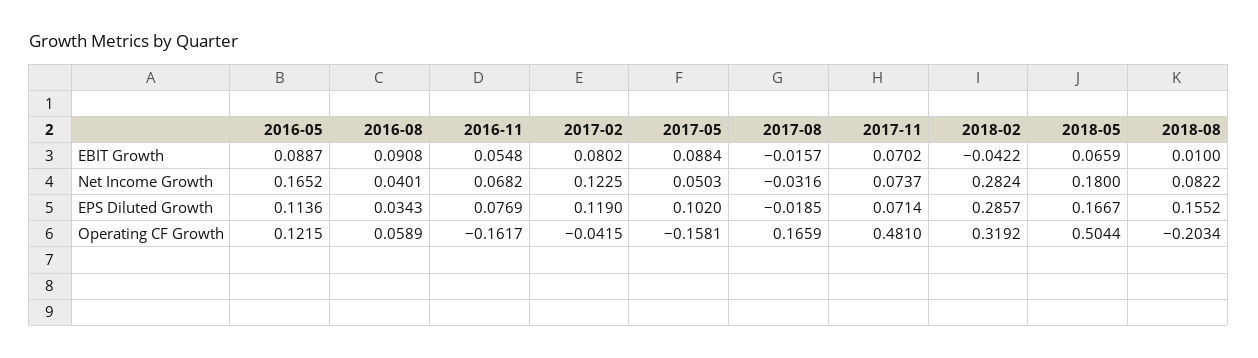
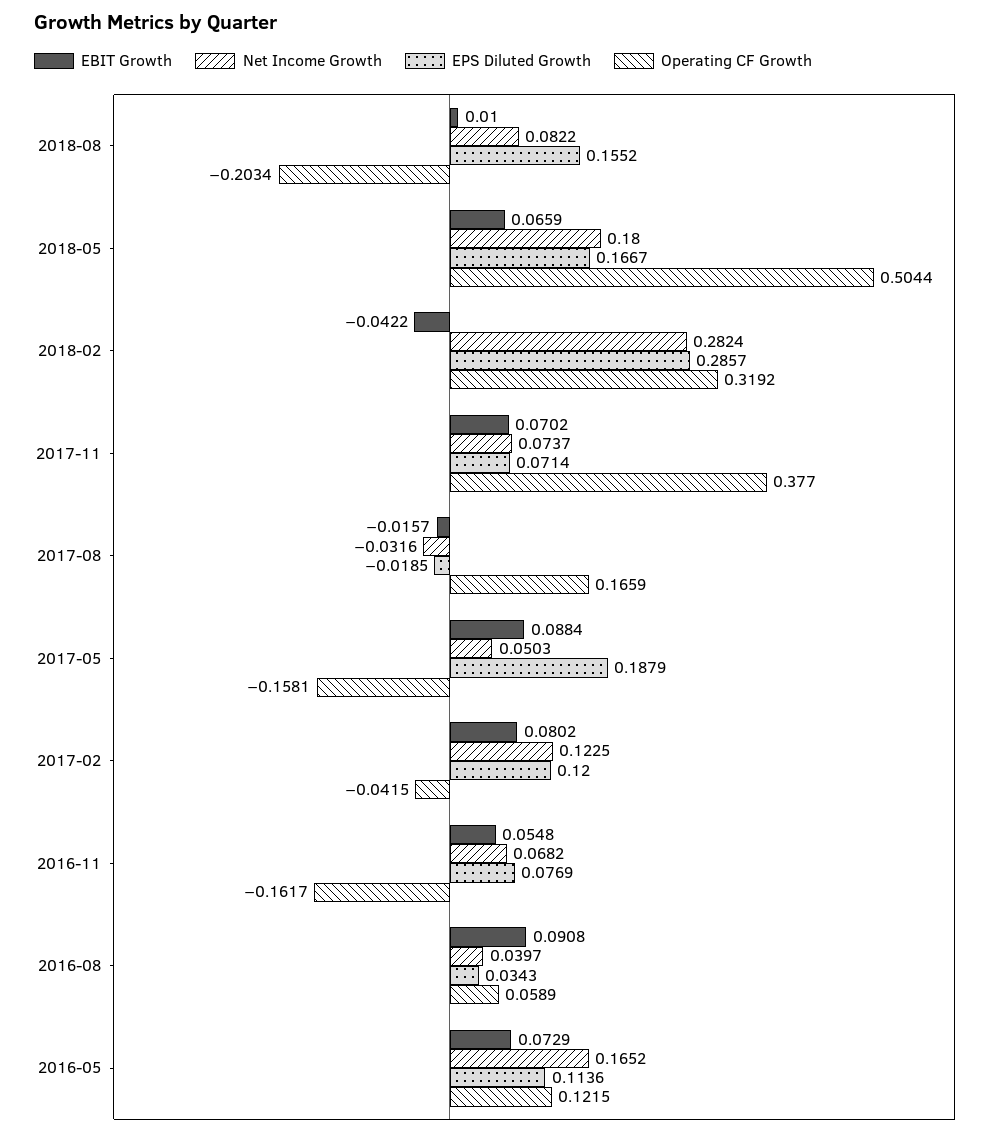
EBIT Growth, 2016-05: 0.0887 -> 0.0729
Net Income Growth, 2016-08: 0.0401 -> 0.0397
EPS Diluted Growth, 2017-02: 0.119 -> 0.12
EPS Diluted Growth, 2017-05: 0.102 -> 0.1879
Operating CF Growth, 2017-11: 0.481 -> 0.377

